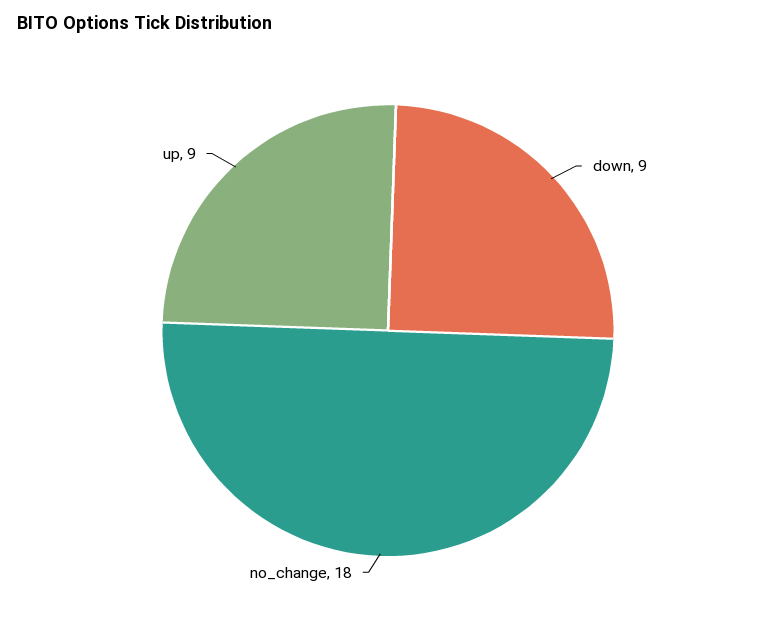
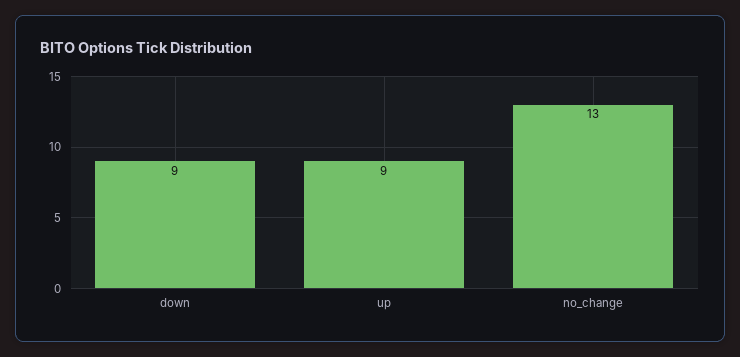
no_change: 18 -> 13

